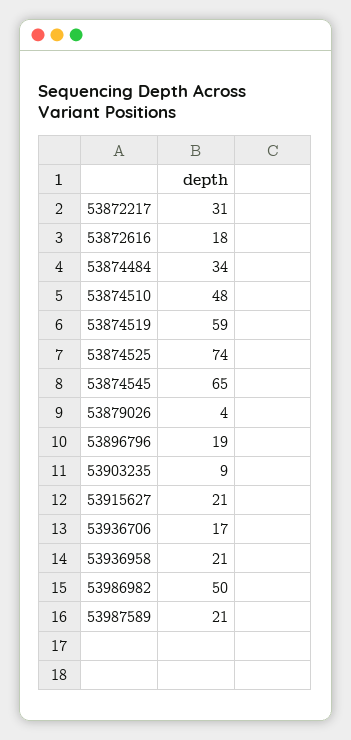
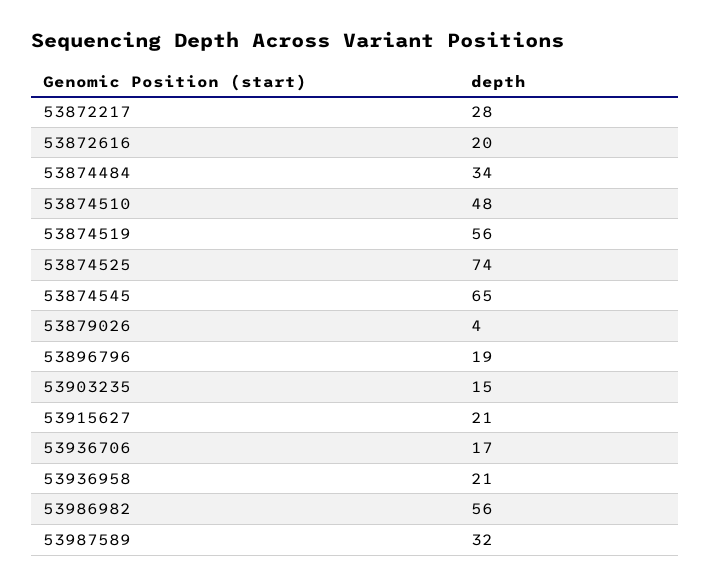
53872217: 31 -> 28
53872616: 18 -> 20
53874519: 59 -> 56
53903235: 9 -> 15
53986982: 50 -> 56
53987589: 21 -> 32

